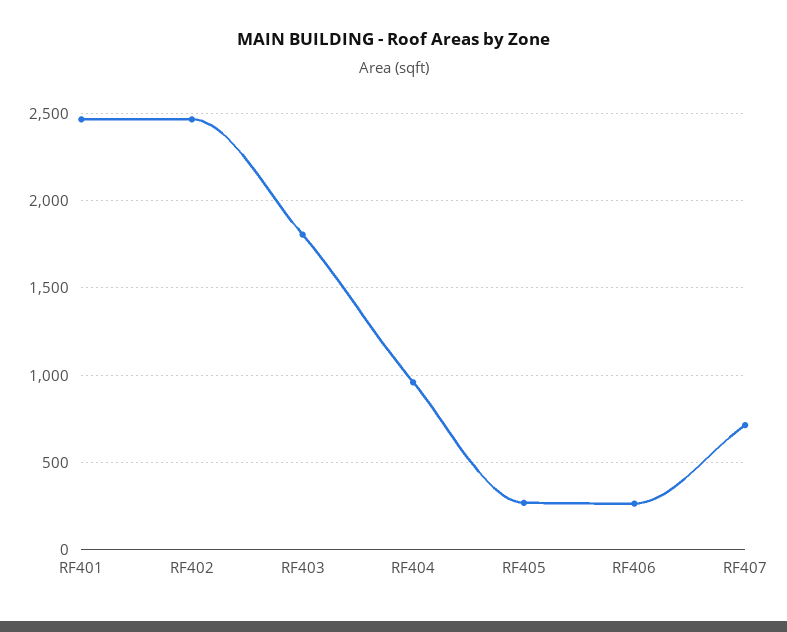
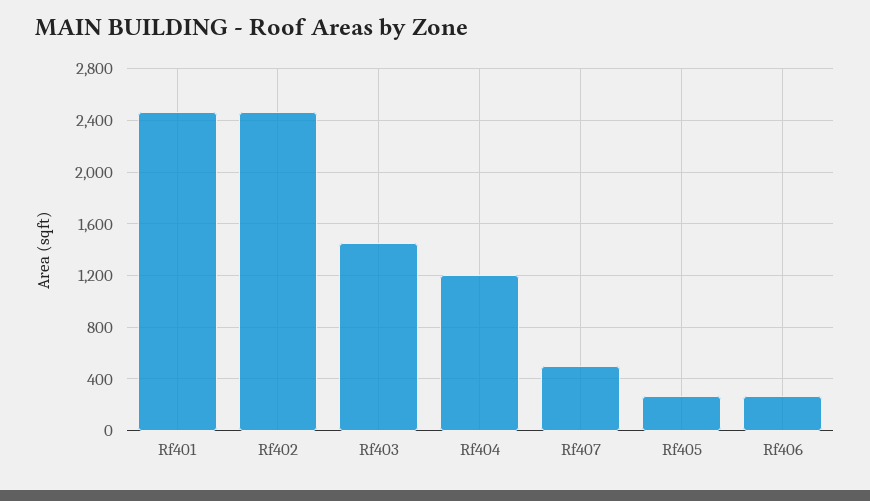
RF403: 1800 -> 1450
RF404: 950 -> 1200
RF407: 700 -> 500

